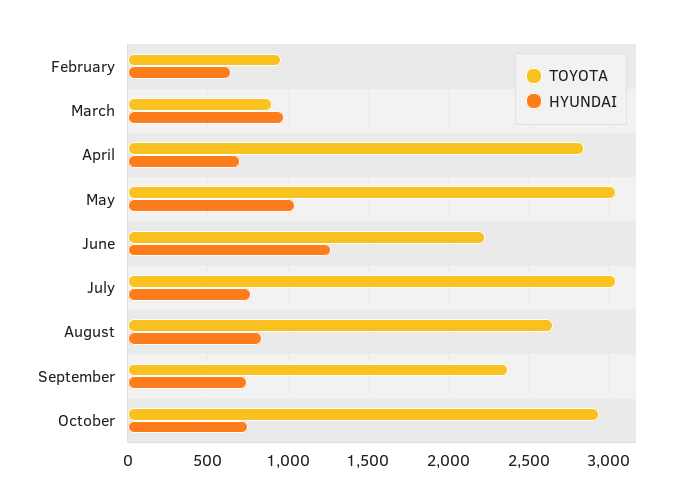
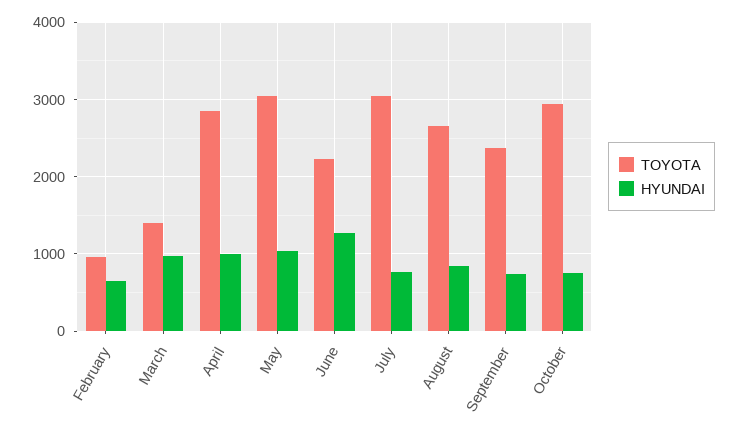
TOYOTA, March: 900 -> 1400
HYUNDAI, April: 700 -> 1000

